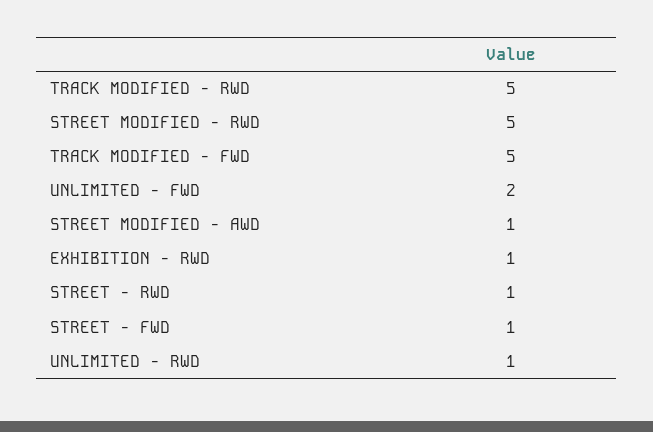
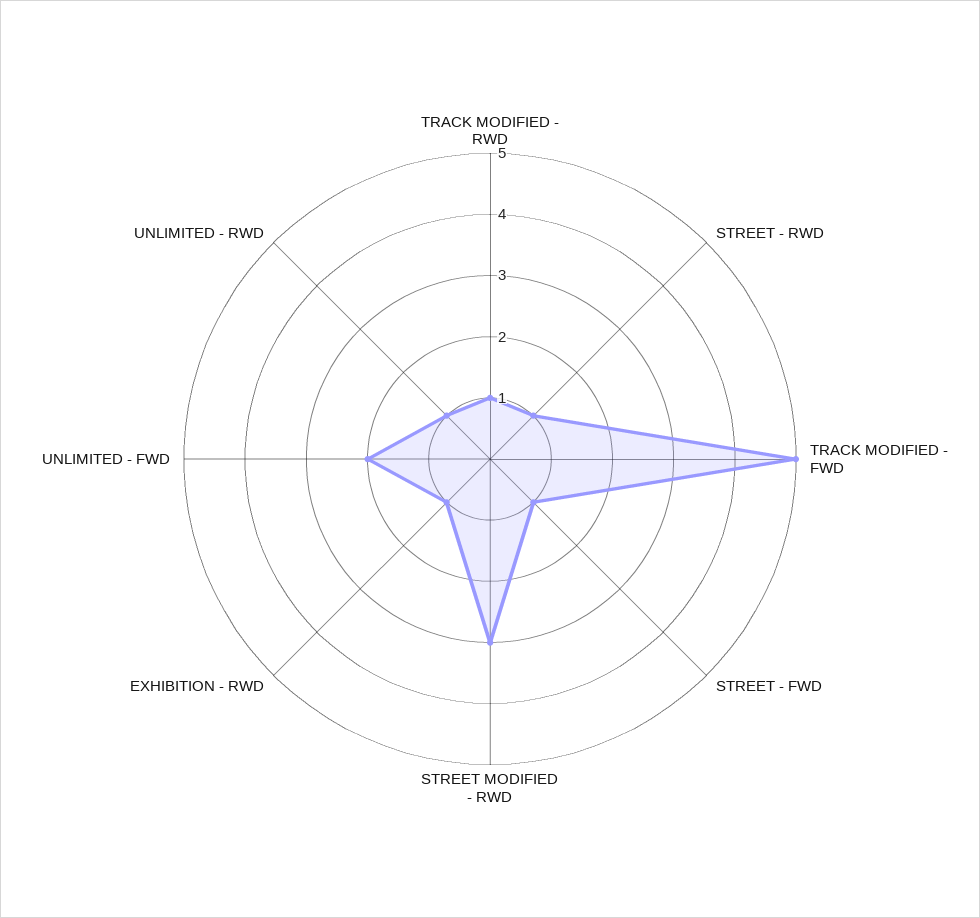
TRACK MODIFIED - RWD: 5 -> 1
STREET MODIFIED - RWD: 5 -> 3
STREET MODIFIED - AWD: 1 -> none

